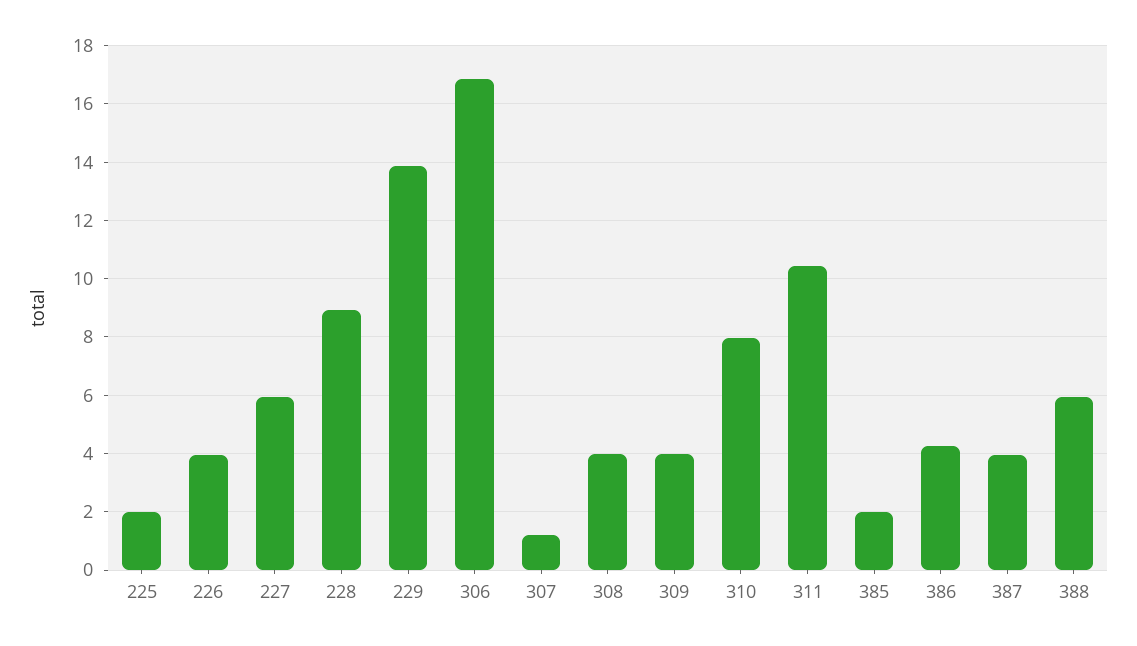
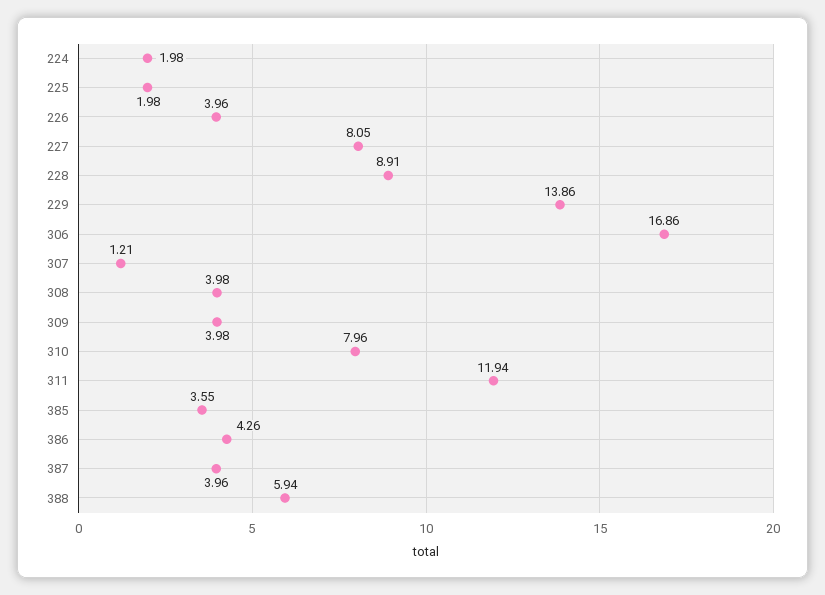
227: 6 -> 8.05
311: 10.5 -> 11.94
385: 2 -> 3.55
224: none -> 1.98

